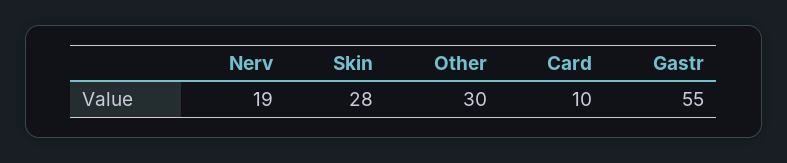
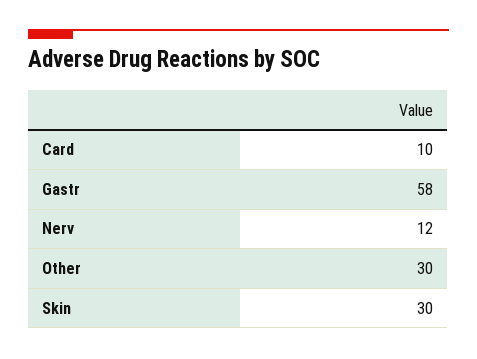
Nerv: 19 -> 12
Skin: 28 -> 30
Gastr: 55 -> 58

